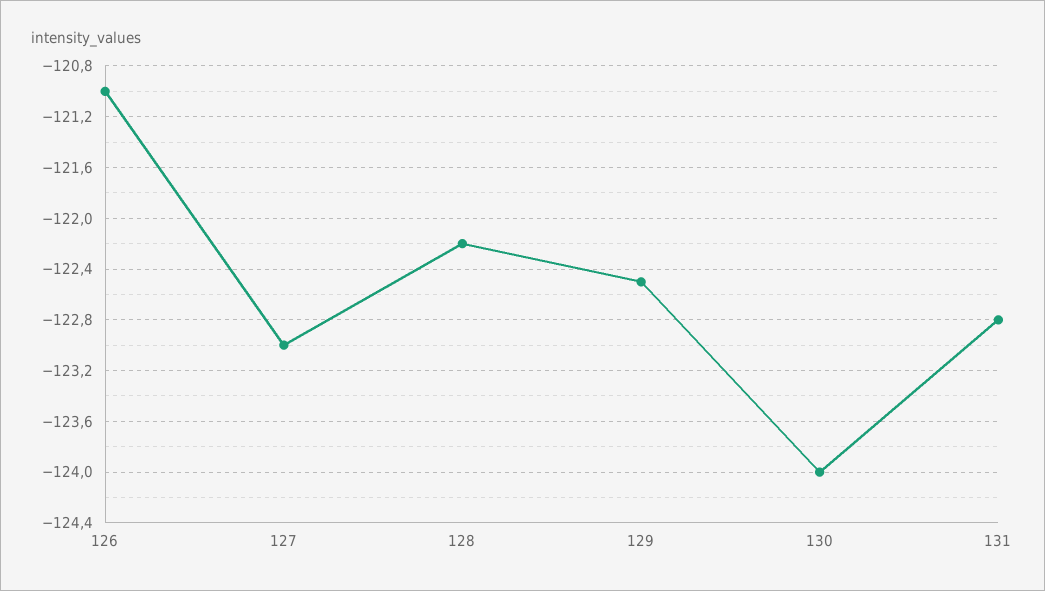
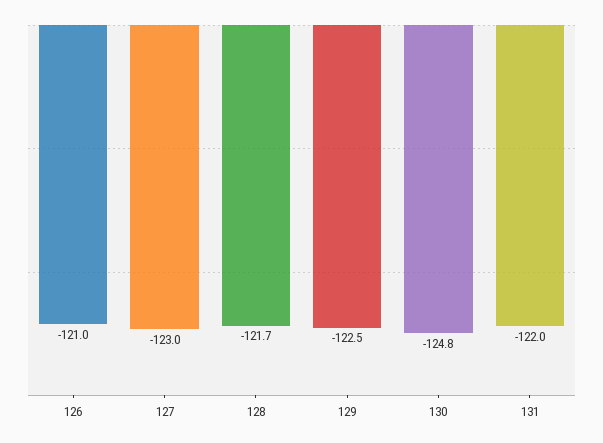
128: -122.2 -> -121.7
130: -124 -> -124.8
131: -122.8 -> -122

